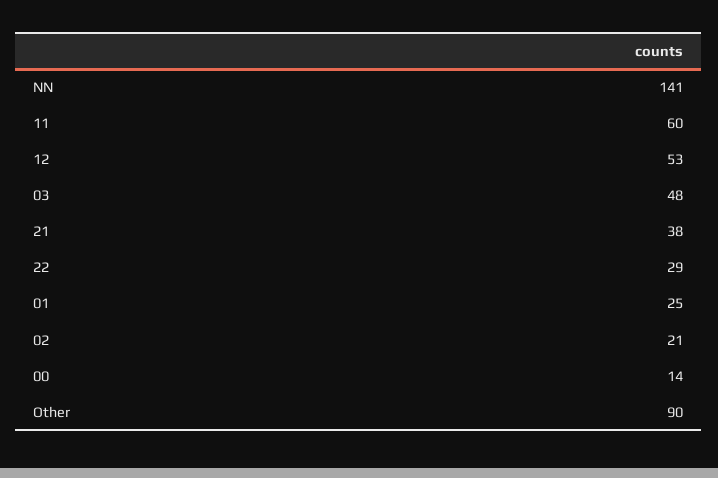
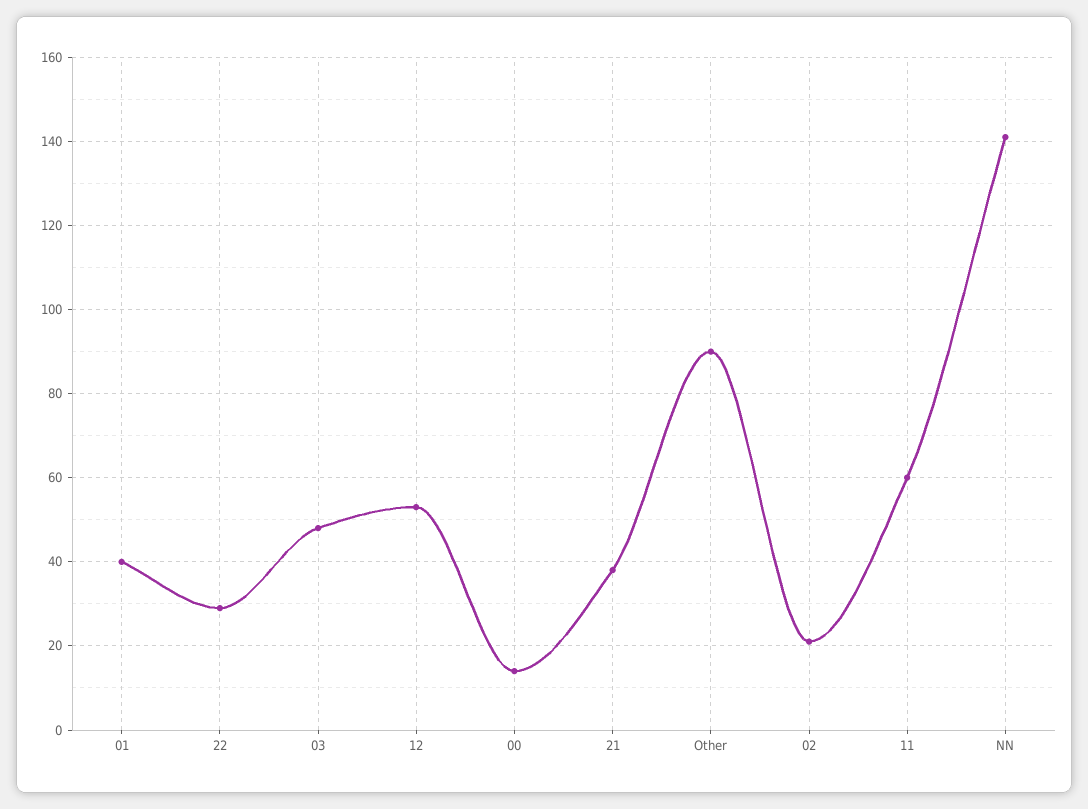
01: 25 -> 40

